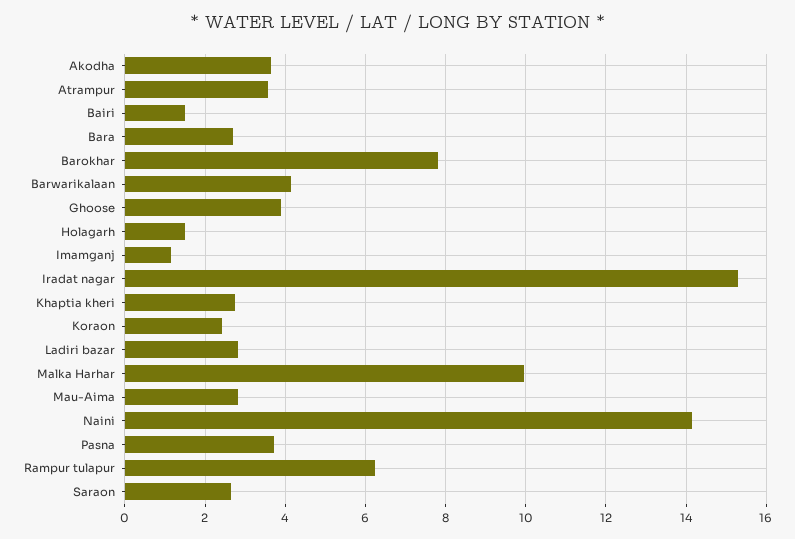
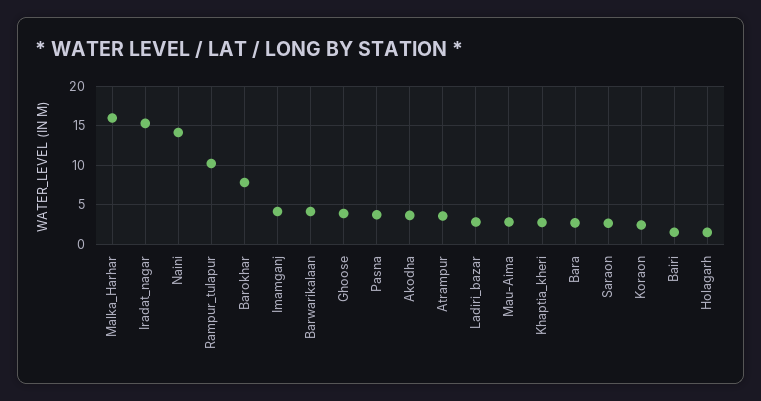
Imamganj: 1.2 -> 4
Malka Harhar: 10 -> 16
Rampur tulapur: 6.2 -> 10

